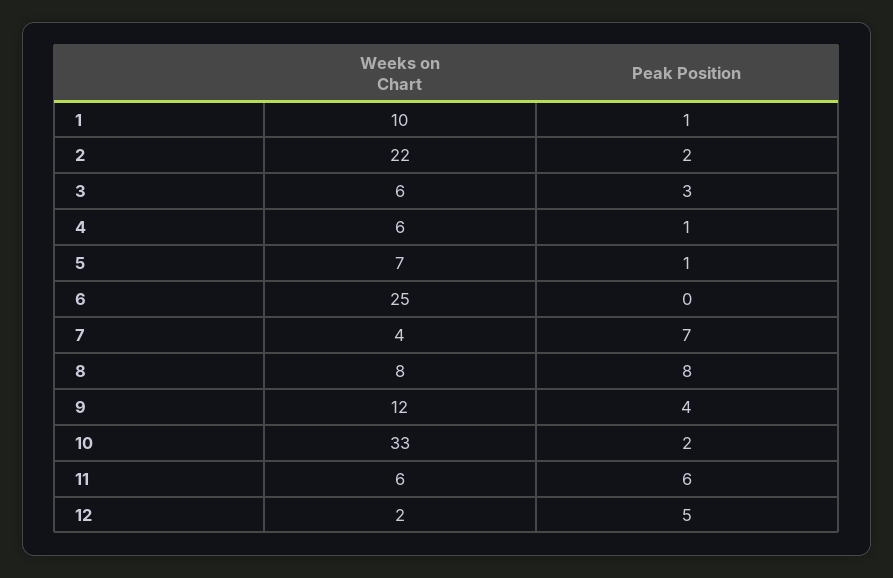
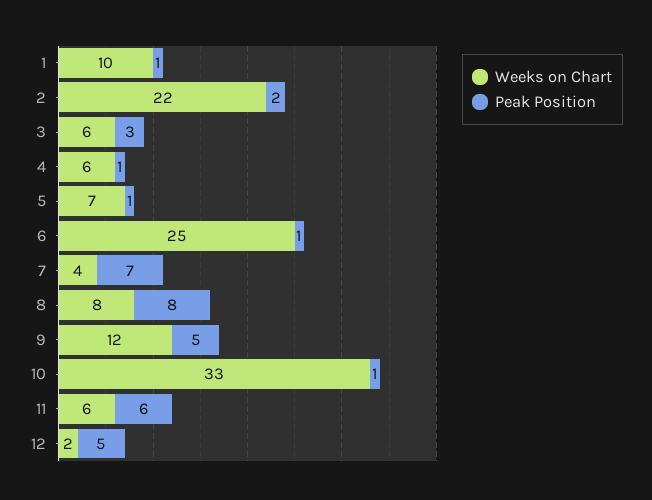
Peak Position, 6: 0 -> 1
Peak Position, 9: 4 -> 5
Peak Position, 10: 2 -> 1

